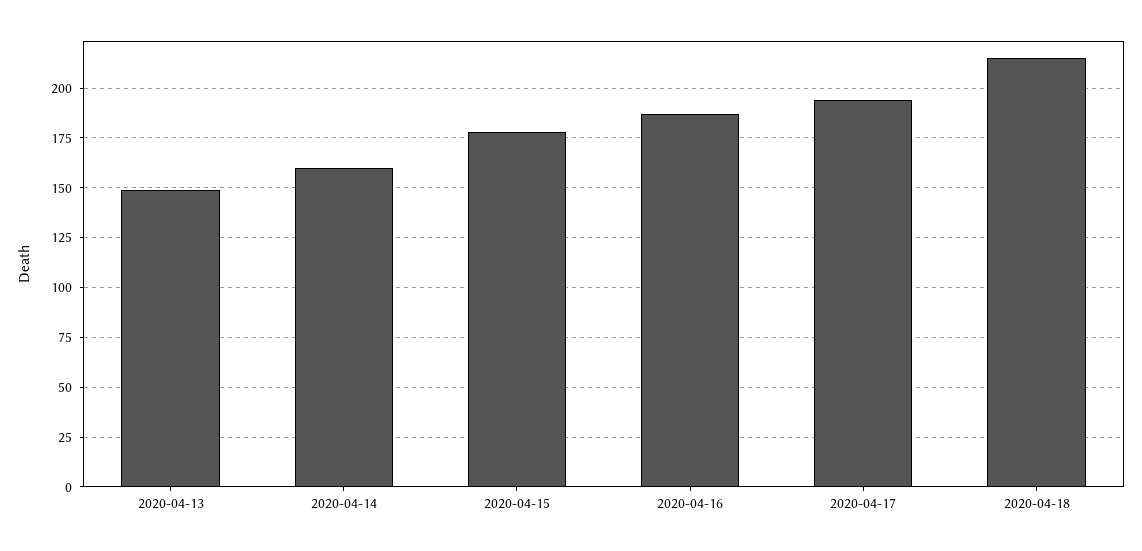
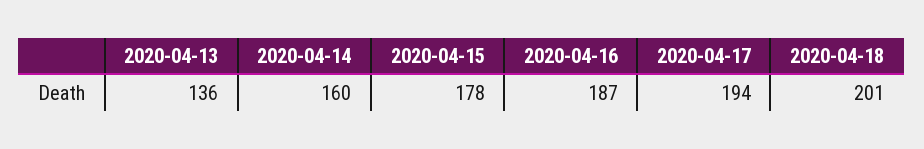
2020-04-13: 150 -> 136
2020-04-18: 215 -> 201

